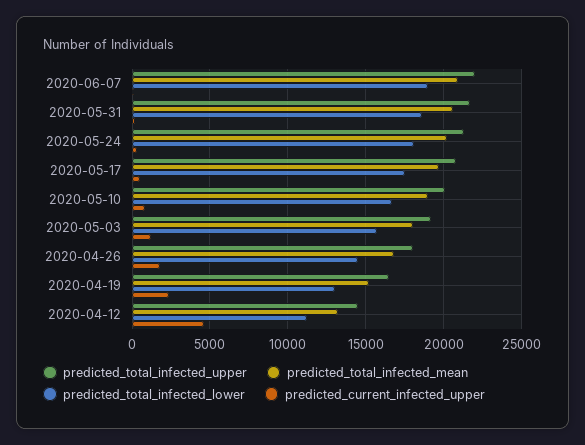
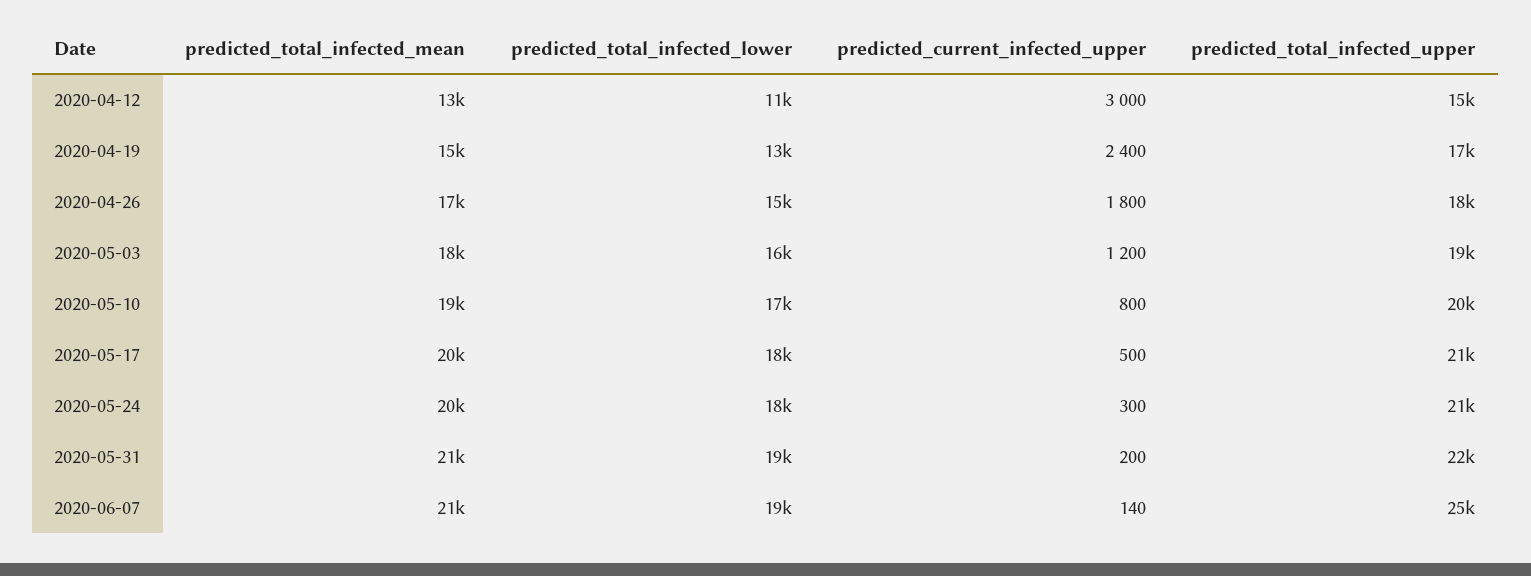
predicted_total_infected_upper, 2020-06-07: 22000 -> 25000
predicted_current_infected_upper, 2020-04-12: 4500 -> 3000

